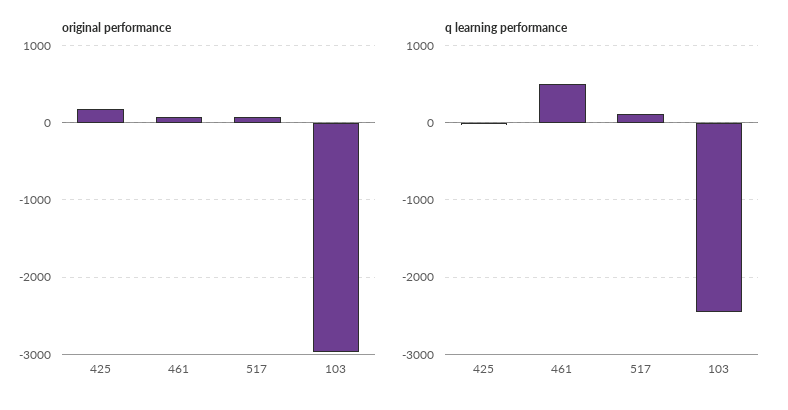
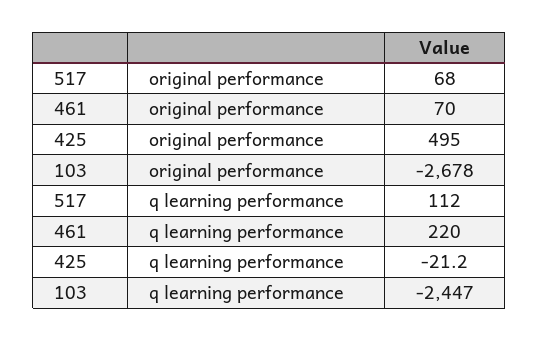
original performance, 425: 200 -> 495
original performance, 103: -3000 -> -2678
q learning performance, 461: 500 -> 220

